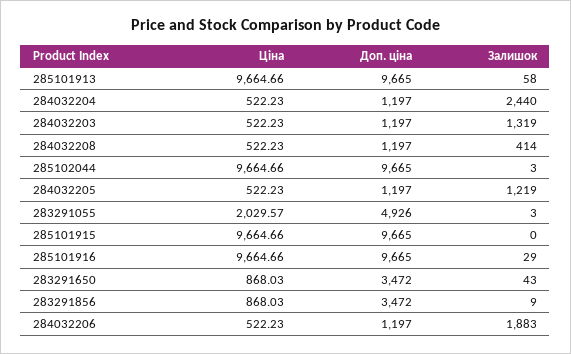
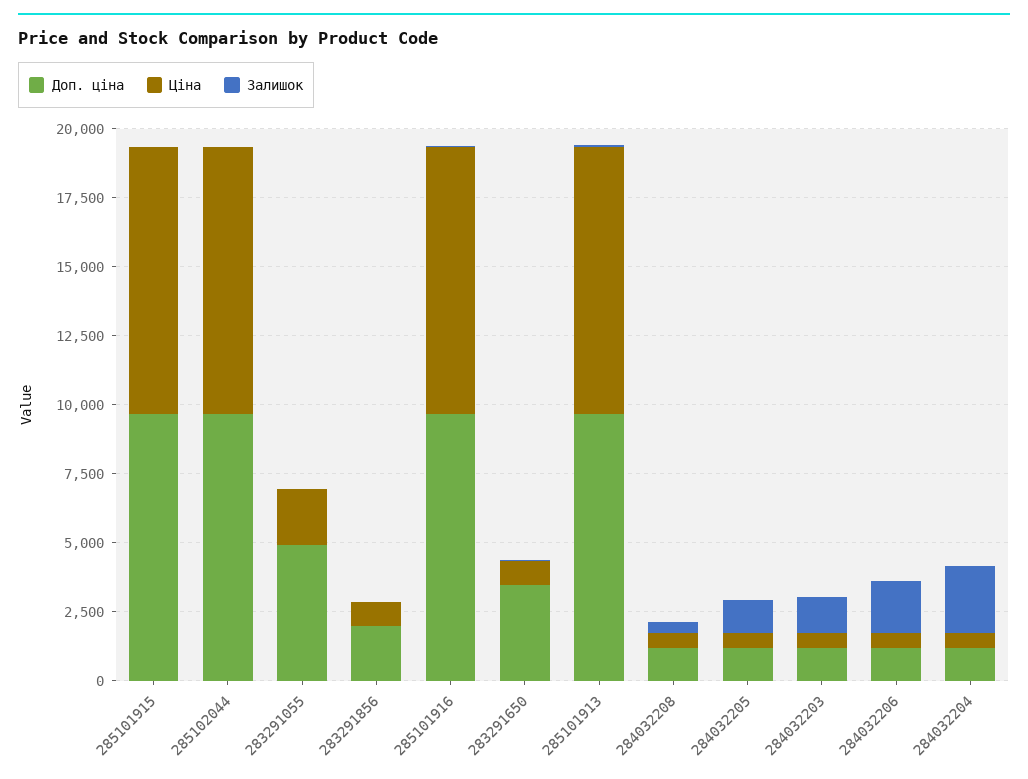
Доп. ціна, 283291856: 3472 -> 2000

